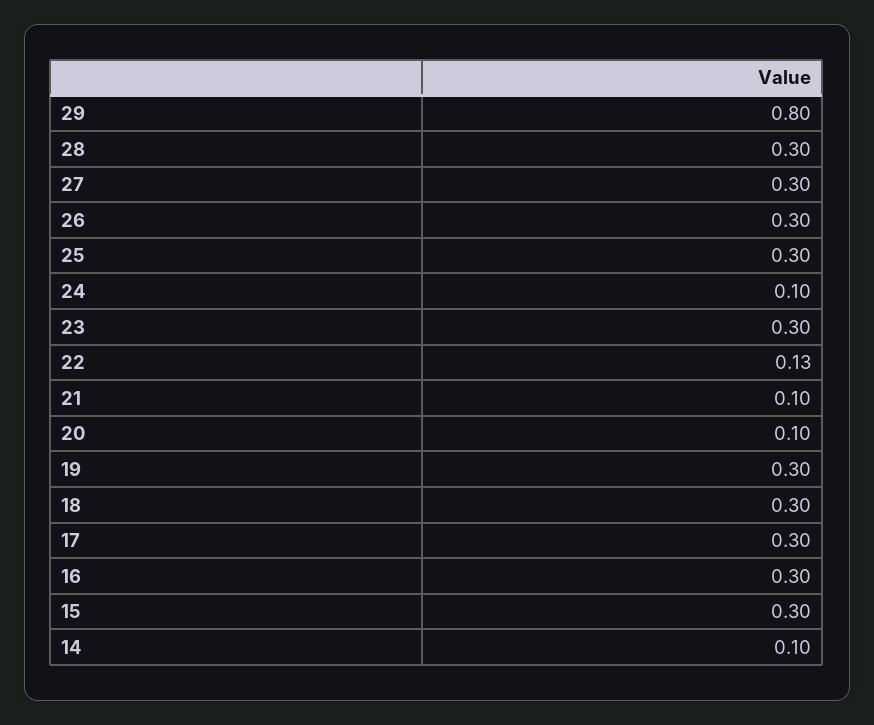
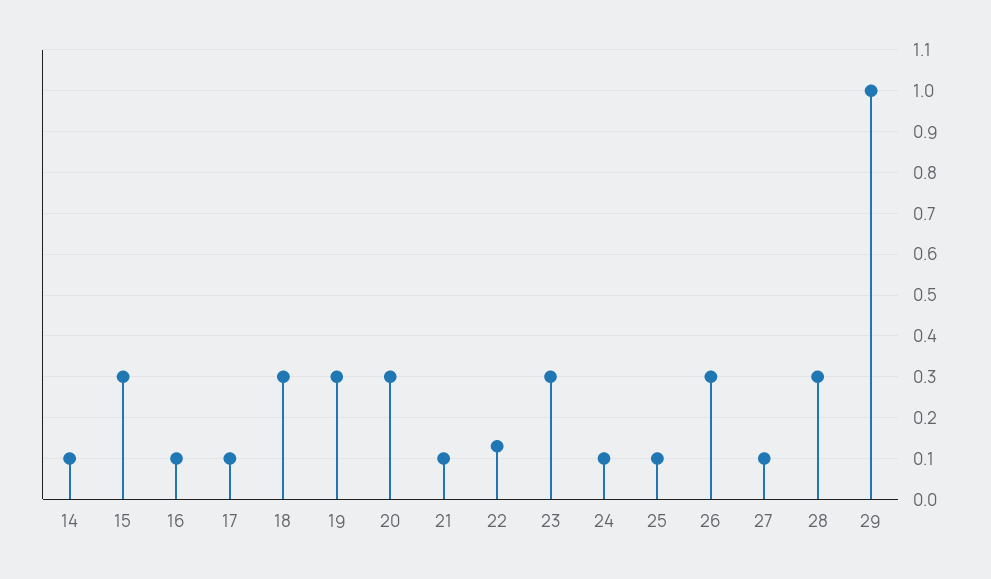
29: 0.8 -> 1
27: 0.3 -> 0.1
25: 0.3 -> 0.1
20: 0.1 -> 0.3
17: 0.3 -> 0.1
16: 0.3 -> 0.1

